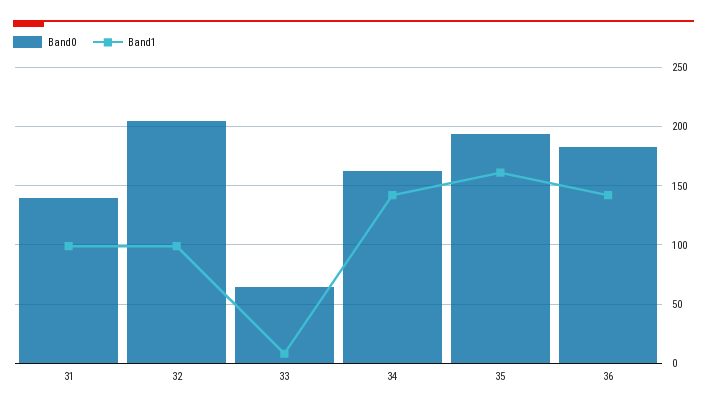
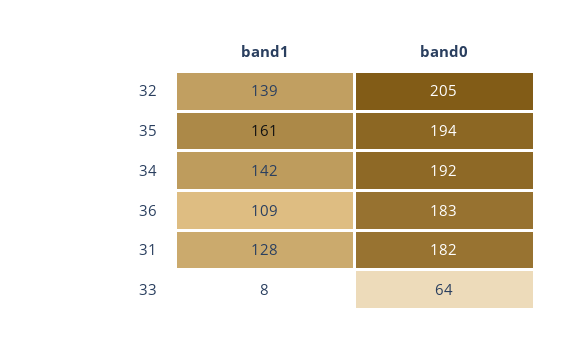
Band0, 31: 140 -> 182
Band1, 31: 100 -> 128
Band1, 32: 100 -> 139
Band0, 34: 160 -> 192
Band1, 36: 140 -> 109

